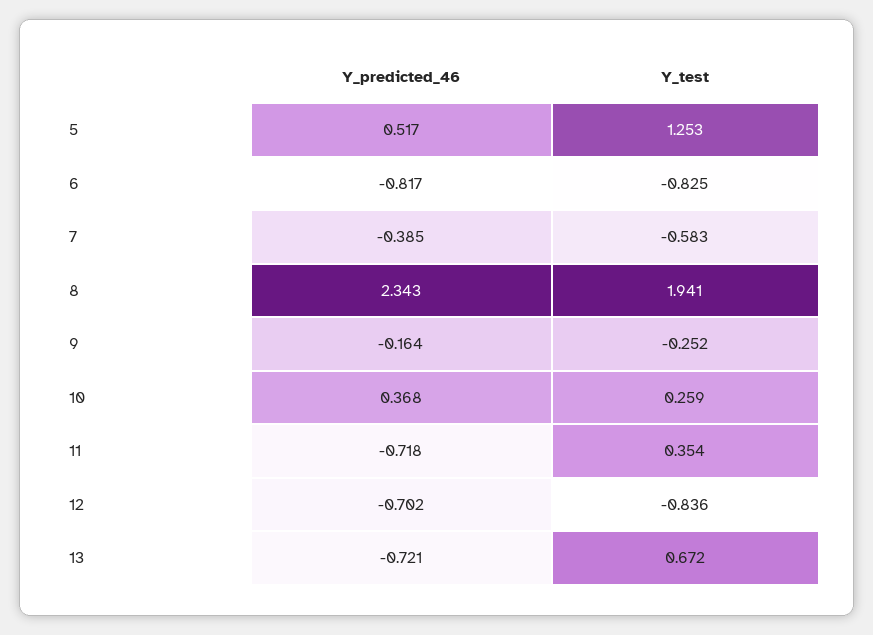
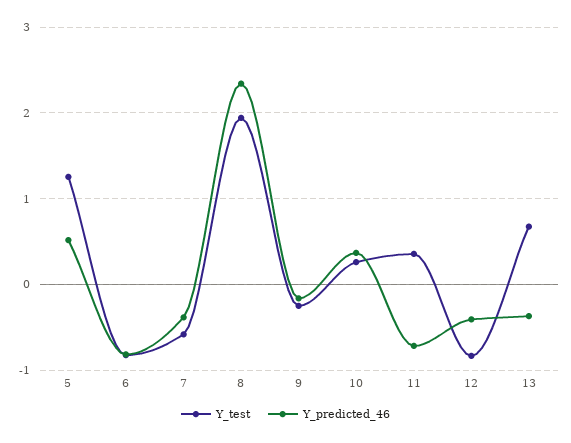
Y_predicted_46, 12: -0.702 -> -0.4
Y_predicted_46, 13: -0.721 -> -0.4

